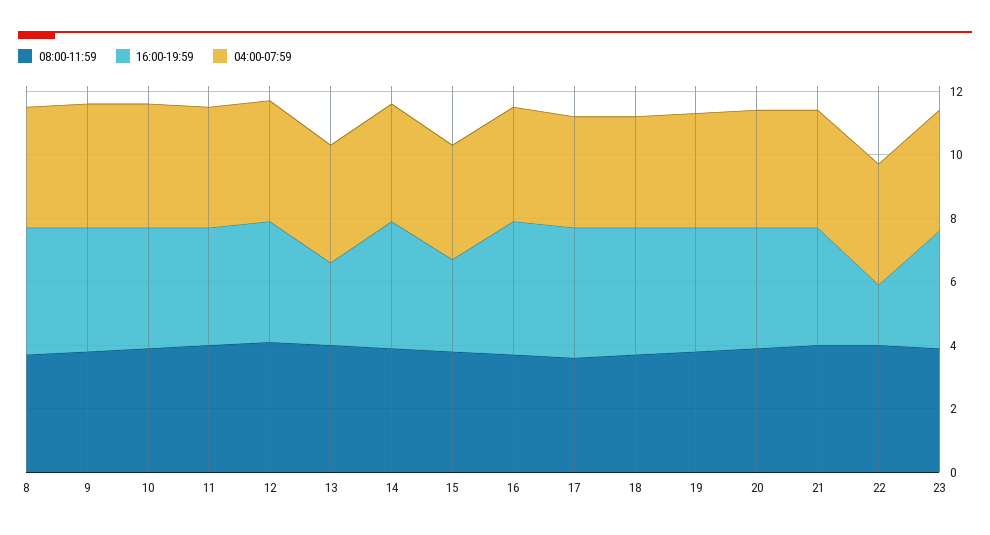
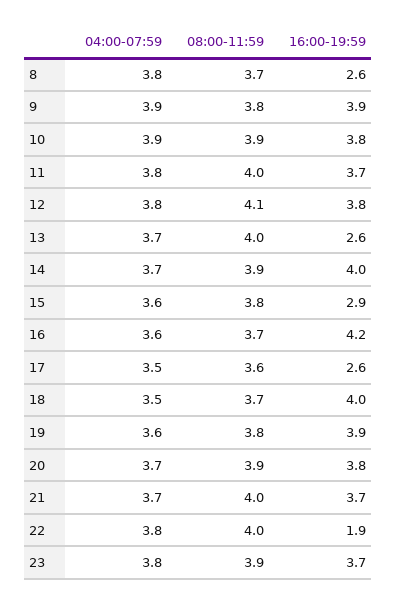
16:00-19:59, 8: 4 -> 2.6
16:00-19:59, 17: 4 -> 2.6

